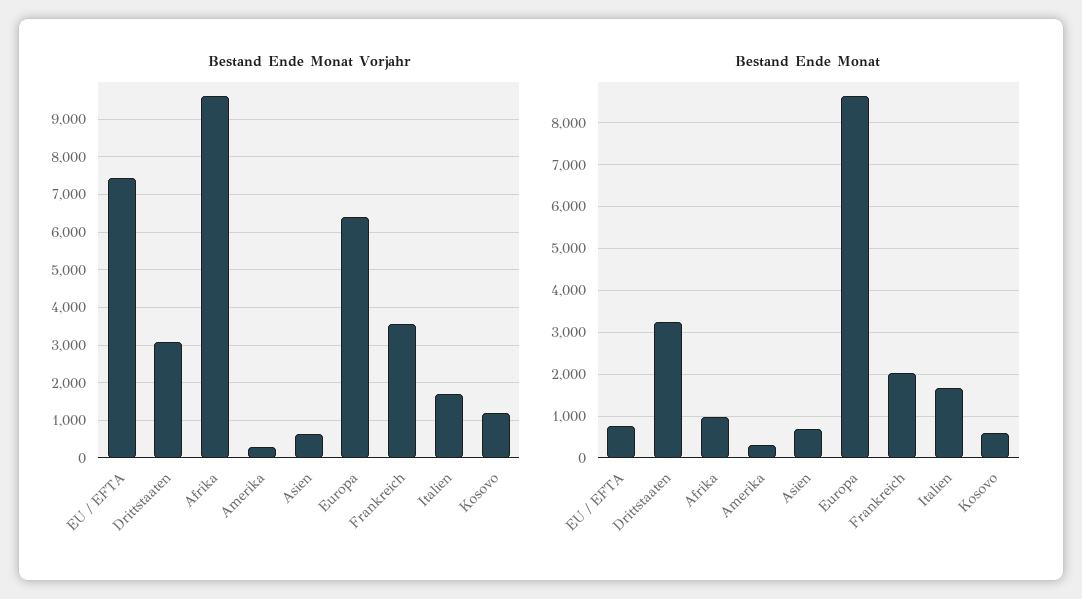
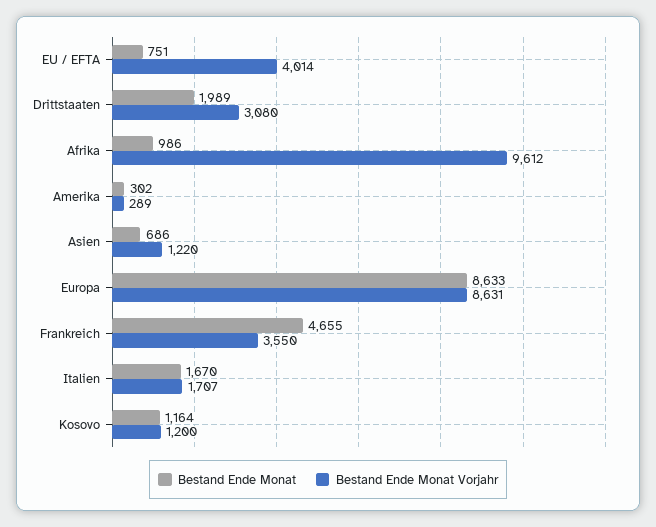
Bestand Ende Monat Vorjahr, EU / EFTA: 7400 -> 4014
Bestand Ende Monat Vorjahr, Asien: 600 -> 1220
Bestand Ende Monat Vorjahr, Europa: 6400 -> 8631
Bestand Ende Monat, Drittstaaten: 3200 -> 1989
Bestand Ende Monat, Frankreich: 2000 -> 4655
Bestand Ende Monat, Kosovo: 600 -> 1164

